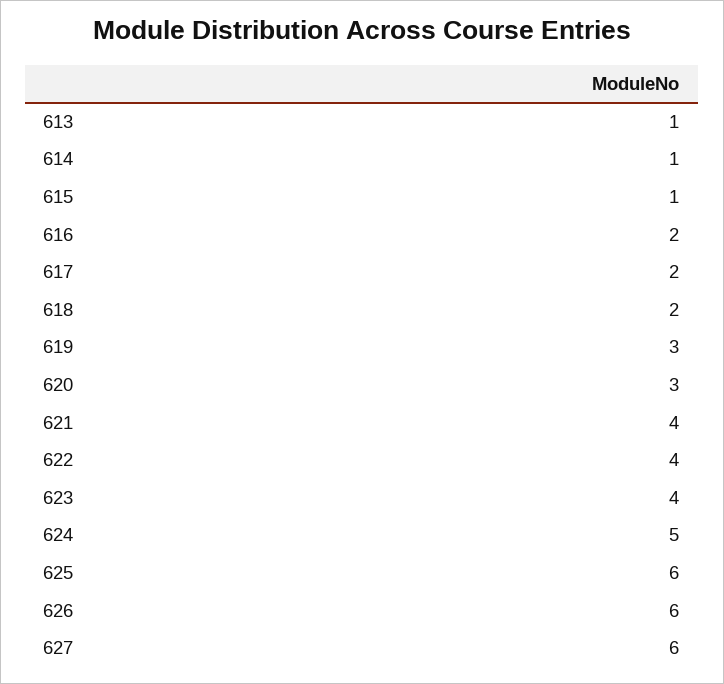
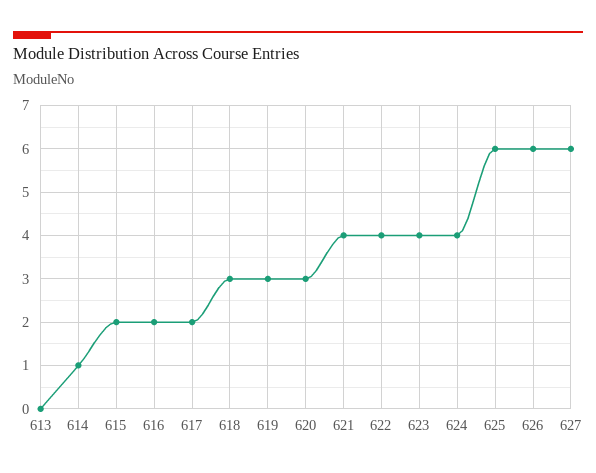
613: 1 -> 0
615: 1 -> 2
618: 2 -> 3
624: 5 -> 4

